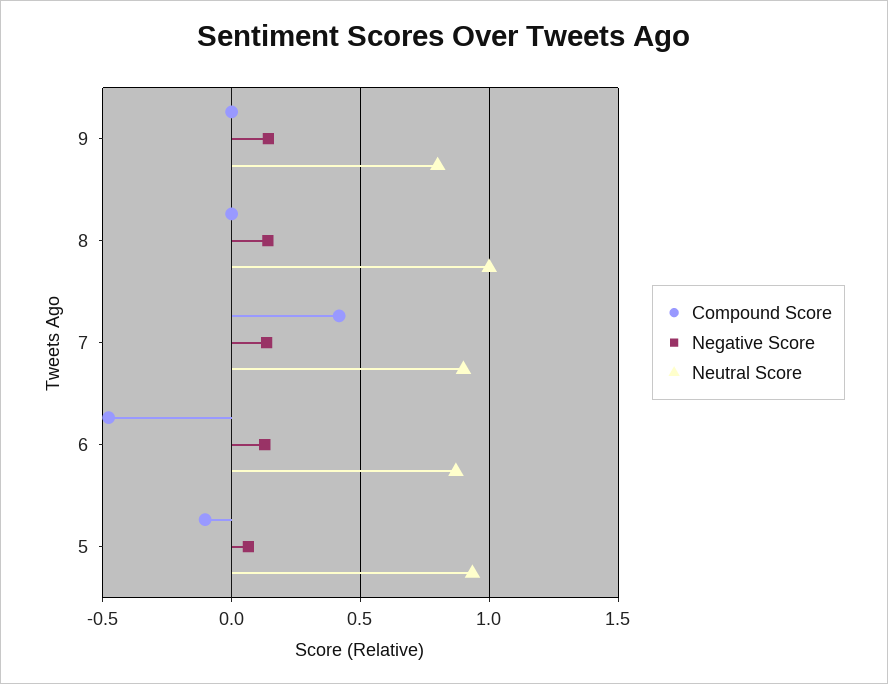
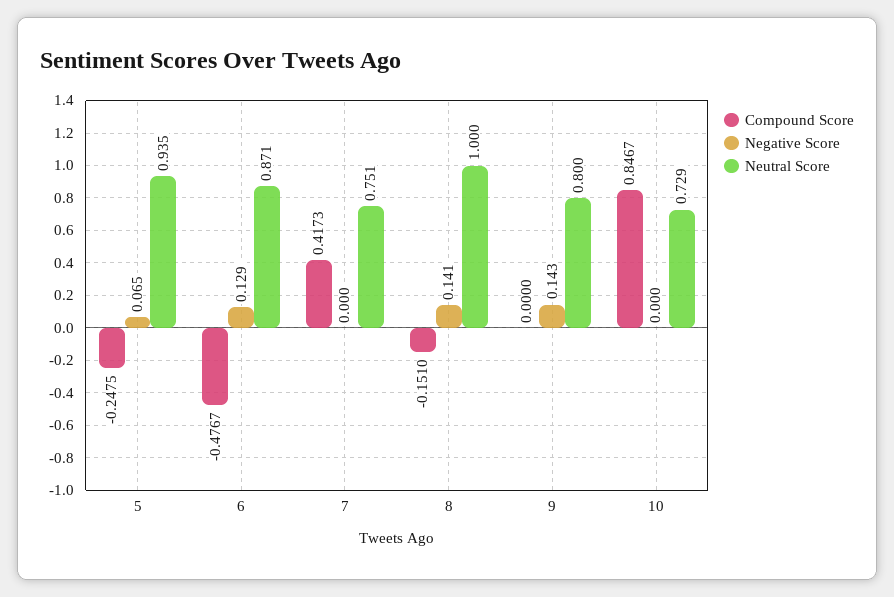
Compound Score, 8: 0 -> -0.151
Negative Score, 7: 0.15 -> 0
Neutral Score, 7: 0.9 -> 0.751
Compound Score, 5: -0.1 -> -0.2475
Compound Score, 10: none -> 0.8467
Negative Score, 10: none -> 0
Neutral Score, 10: none -> 0.729

